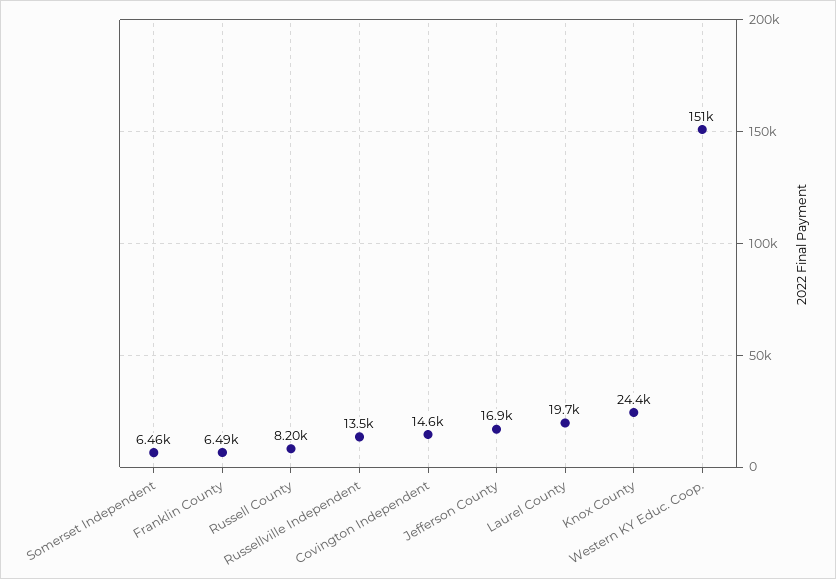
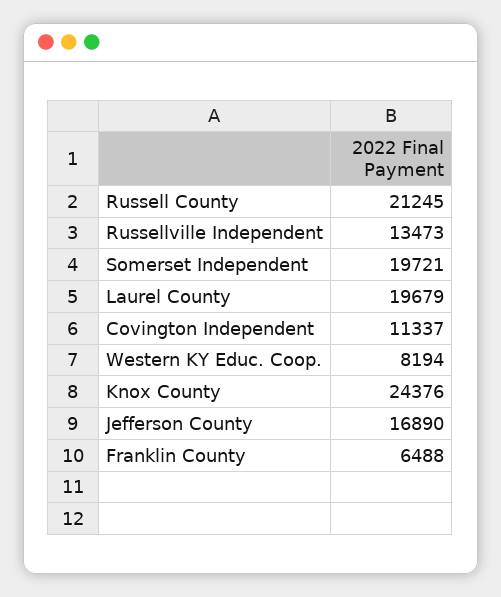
Somerset Independent: 6460 -> 19721
Russell County: 8200 -> 21245
Covington Independent: 14600 -> 11337
Western KY Educ. Coop.: 151000 -> 8194

